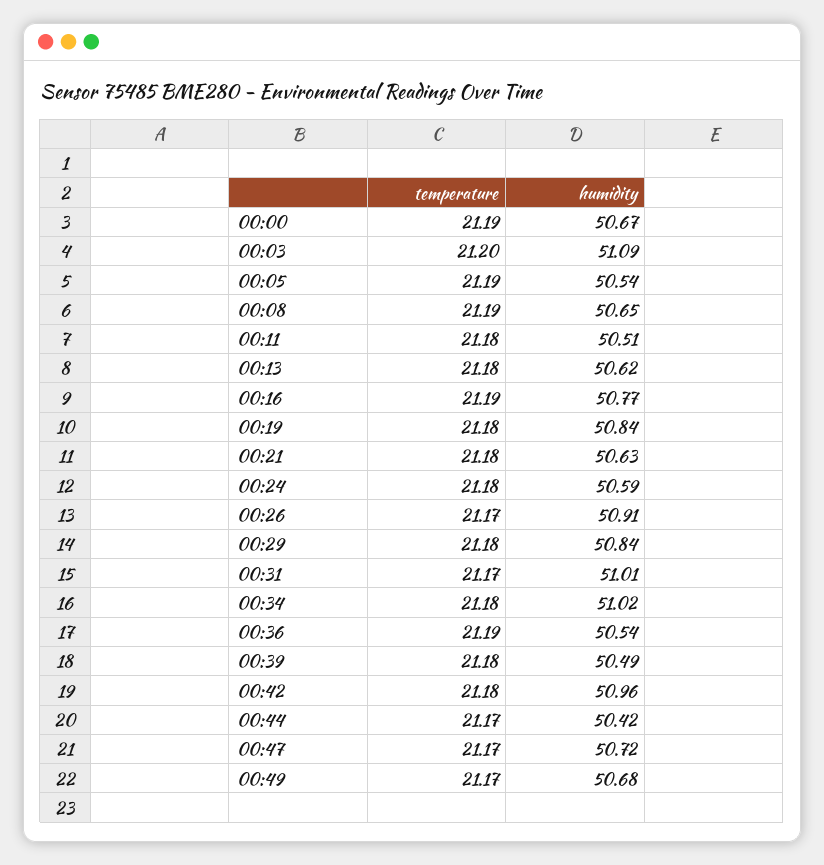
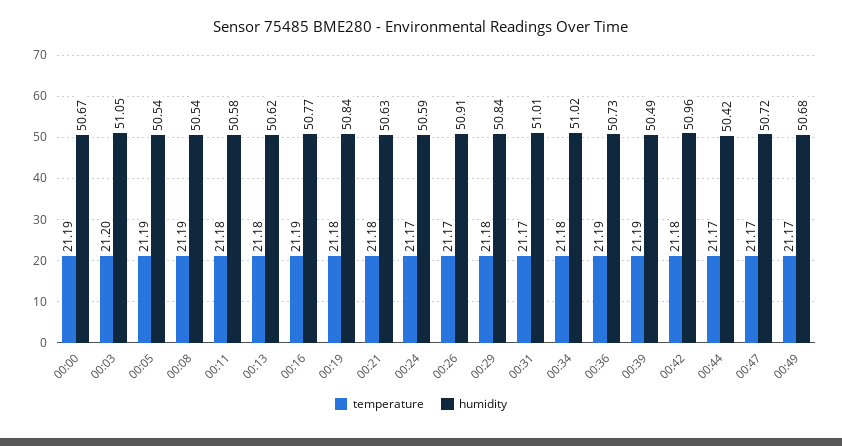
humidity, 00:03: 51.09 -> 51.05
humidity, 00:08: 50.65 -> 50.54
humidity, 00:11: 50.51 -> 50.58
temperature, 00:24: 21.18 -> 21.17
humidity, 00:36: 50.54 -> 50.73
temperature, 00:39: 21.18 -> 21.19

